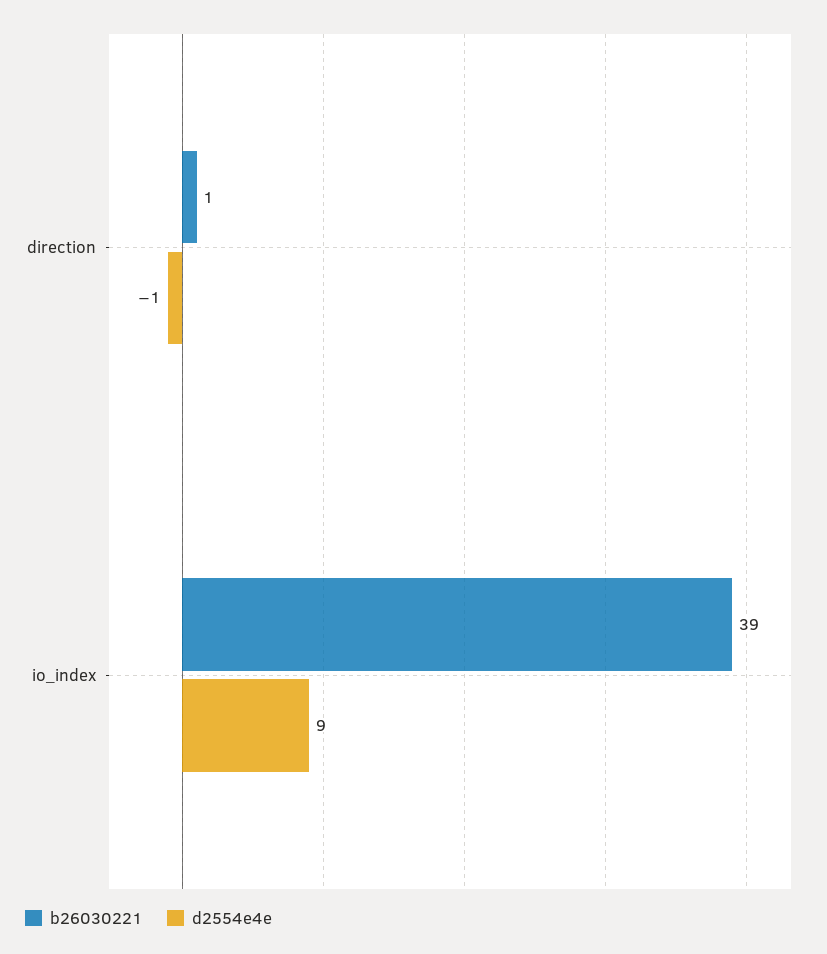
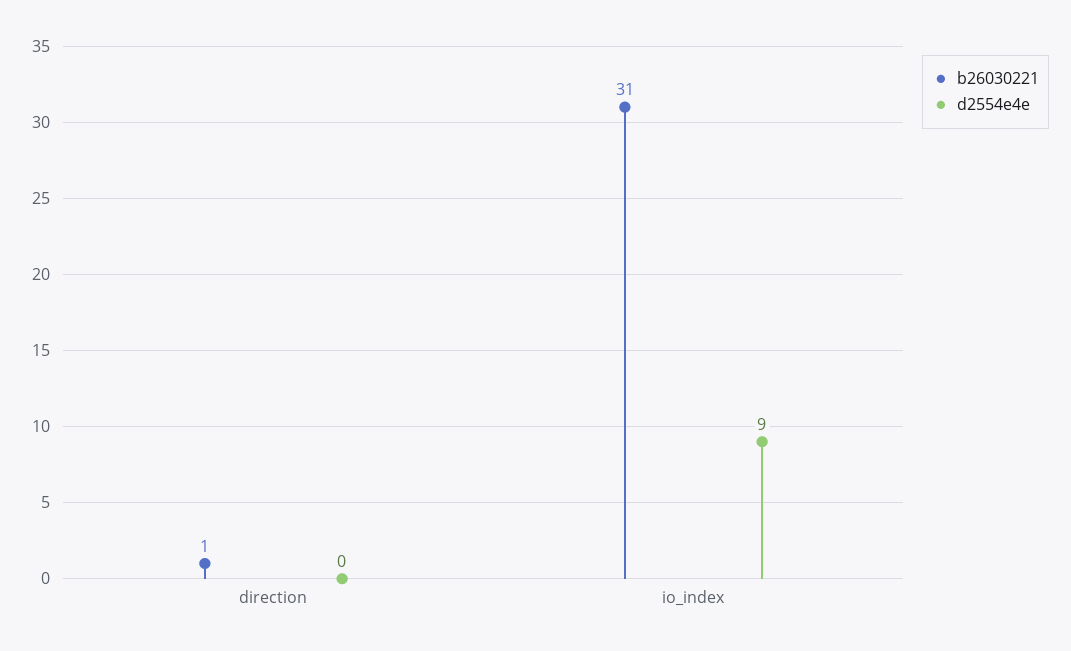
d2554e4e, direction: -1 -> 0
b26030221, io_index: 39 -> 31

